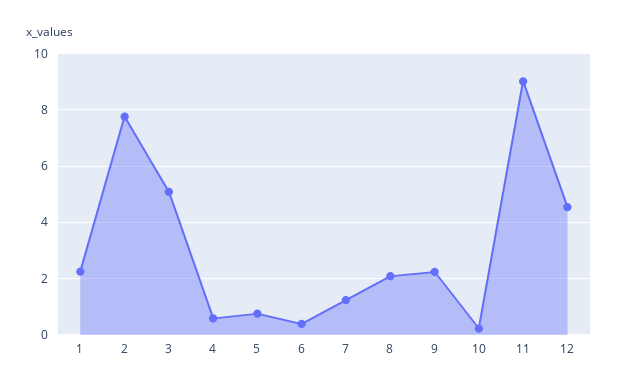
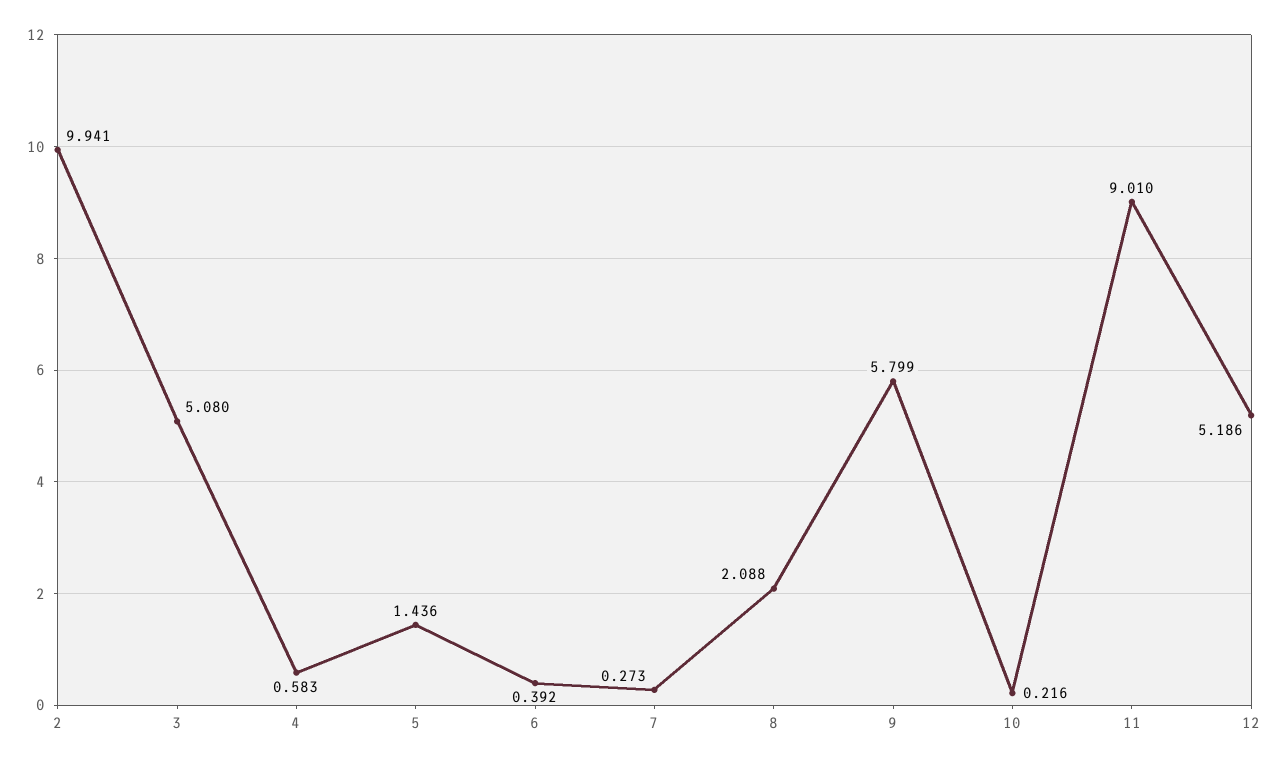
1: 2.25 -> none
2: 7.75 -> 9.941
5: 0.75 -> 1.436
7: 1.25 -> 0.273
9: 2.25 -> 5.799
12: 4.5 -> 5.186

